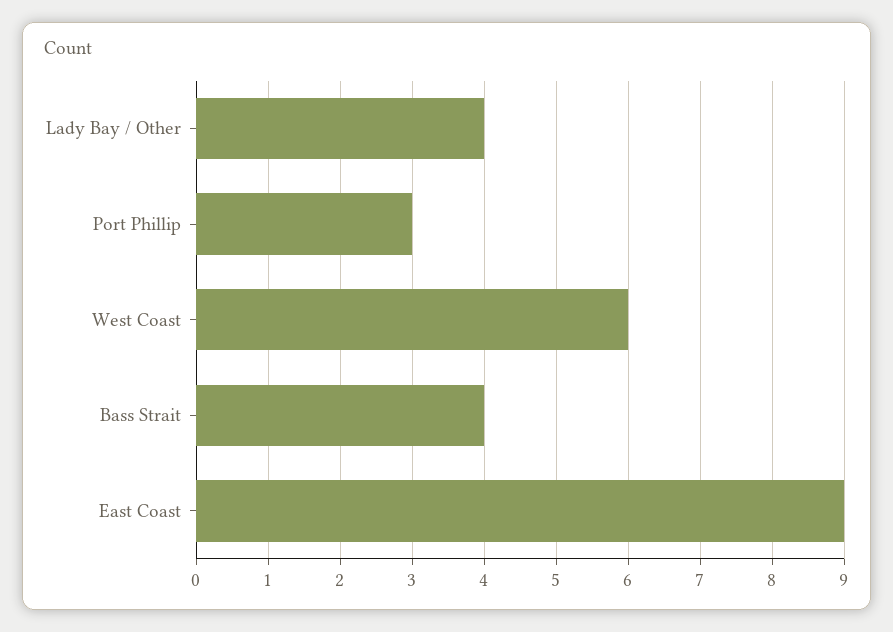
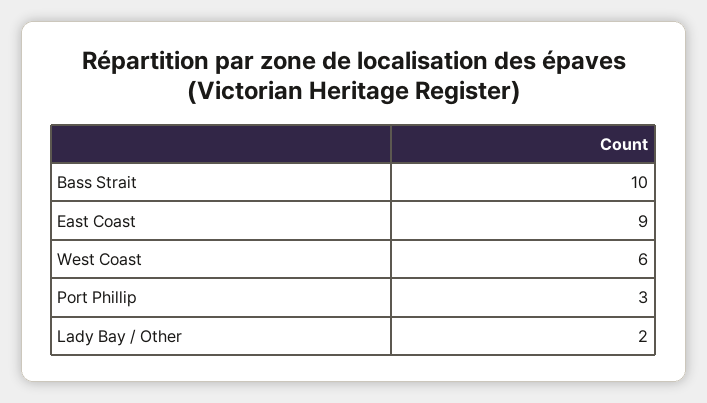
Lady Bay / Other: 4 -> 2
Bass Strait: 4 -> 10

